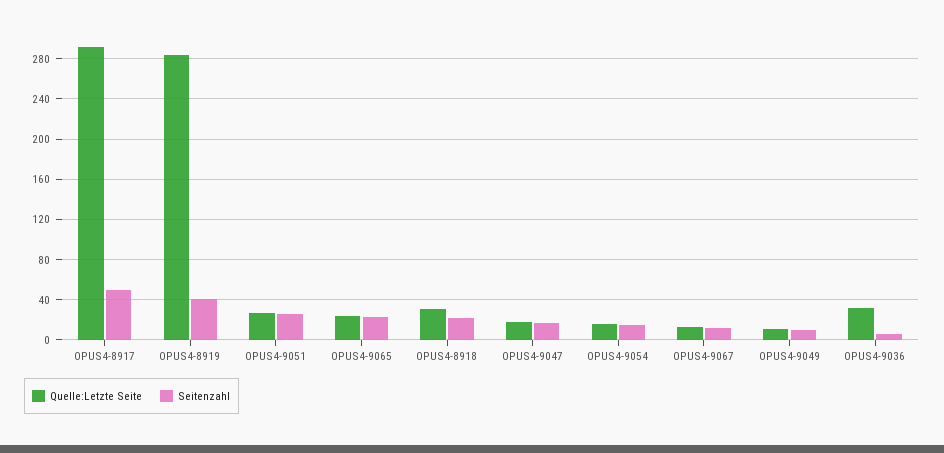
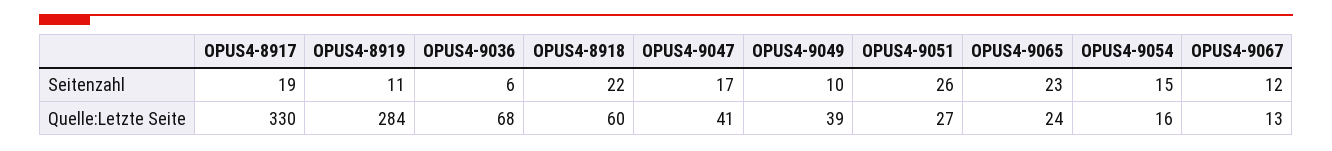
Quelle:Letzte Seite, OPUS4-8917: 290 -> 330
Seitenzahl, OPUS4-8917: 50 -> 19
Seitenzahl, OPUS4-8919: 40 -> 11
Quelle:Letzte Seite, OPUS4-8918: 30 -> 60
Quelle:Letzte Seite, OPUS4-9047: 20 -> 41
Quelle:Letzte Seite, OPUS4-9049: 10 -> 39
Quelle:Letzte Seite, OPUS4-9036: 30 -> 68

